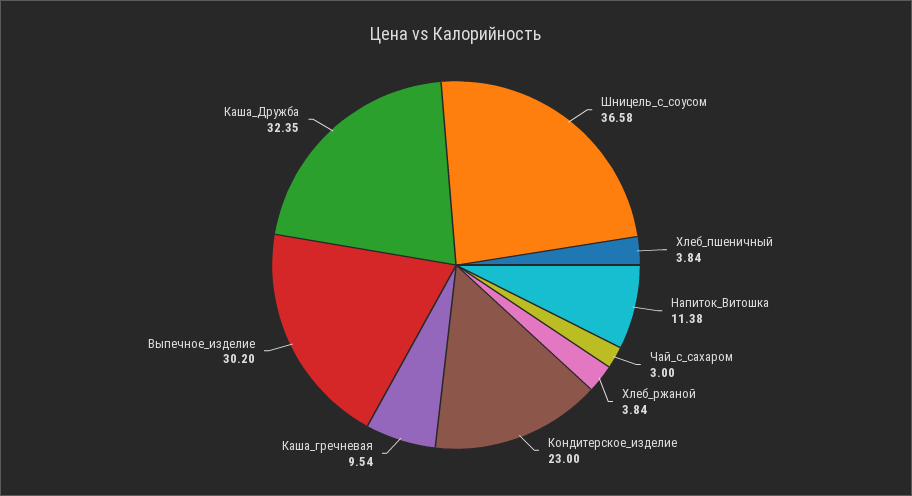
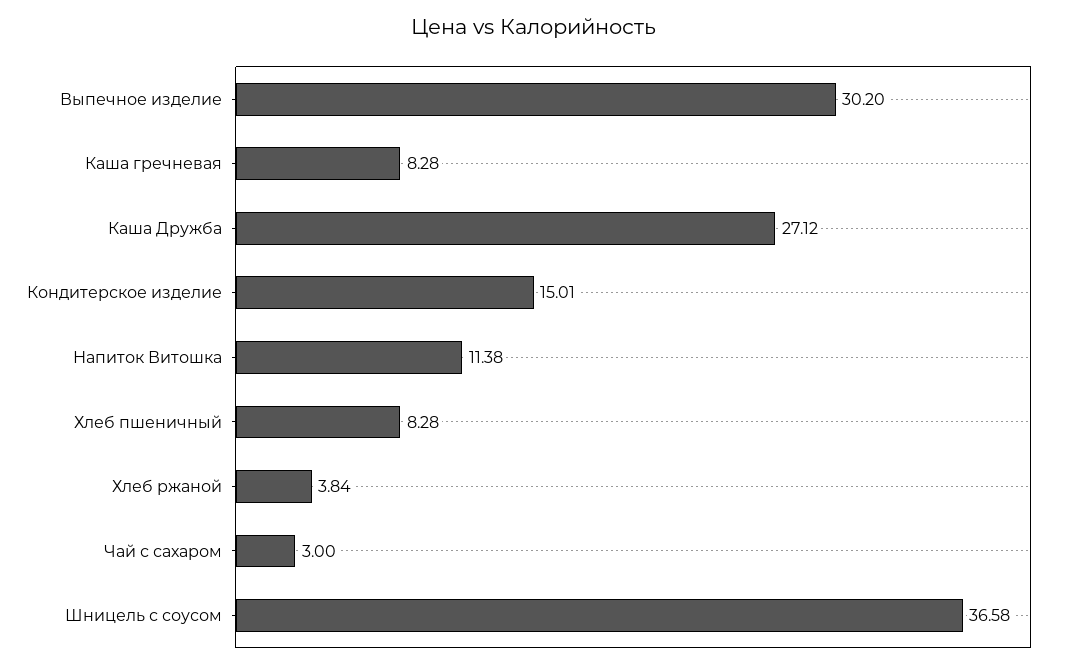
Хлеб_пшеничный: 3.84 -> 8.28
Кондитерское_изделие: 23 -> 15.01
Каша_гречневая: 9.54 -> 8.28
Каша_Дружба: 32.35 -> 27.12

